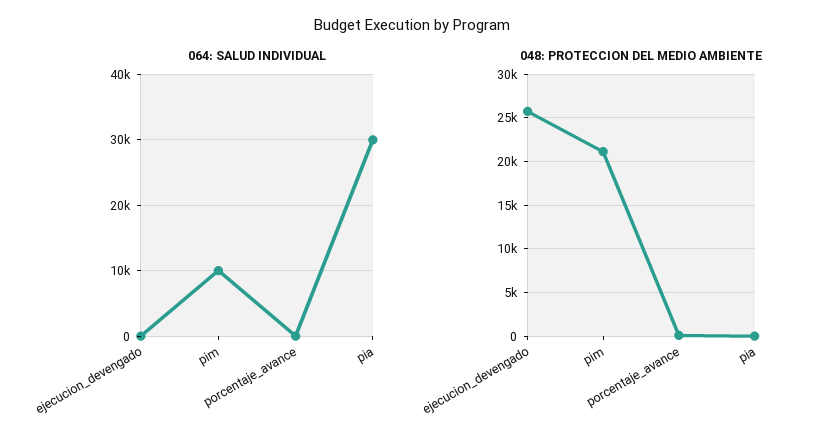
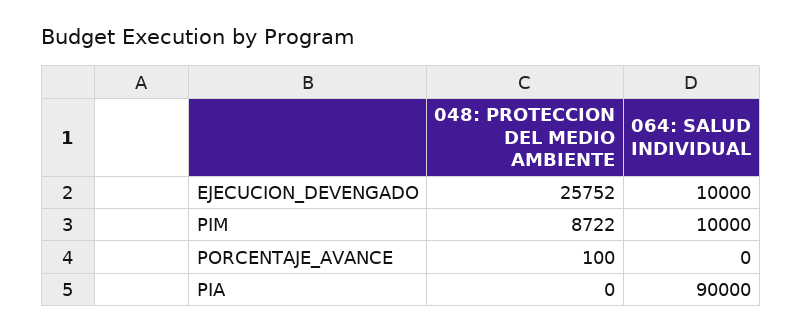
064: SALUD INDIVIDUAL, ejecucion_devengado: 0 -> 10000
064: SALUD INDIVIDUAL, pia: 30000 -> 90000
048: PROTECCION DEL MEDIO AMBIENTE, pim: 21000 -> 8722

